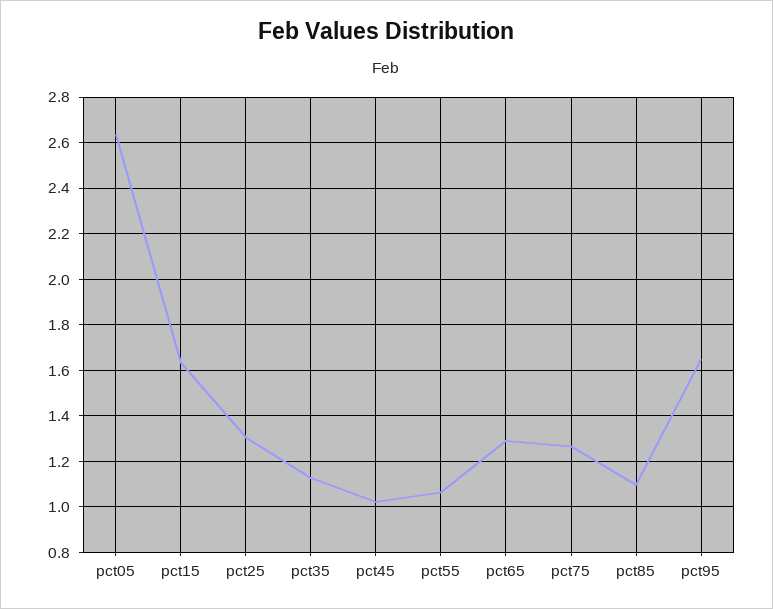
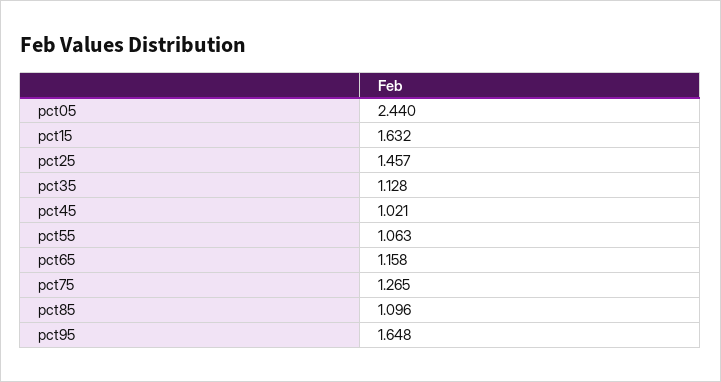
pct05: 2.65 -> 2.44
pct25: 1.3 -> 1.457
pct65: 1.3 -> 1.158

